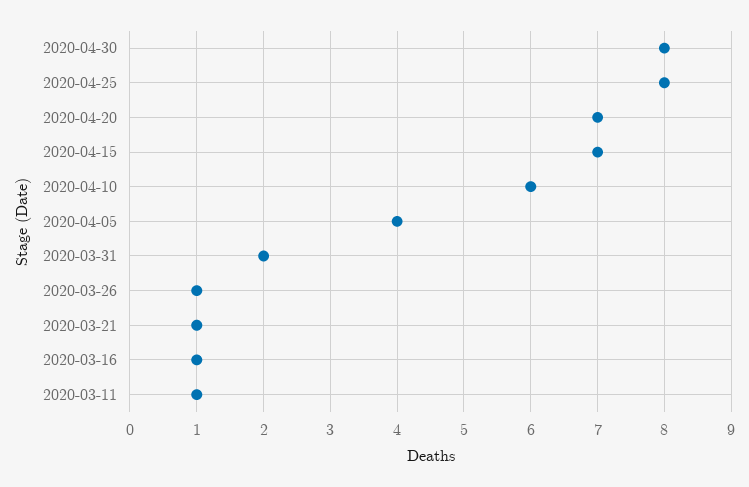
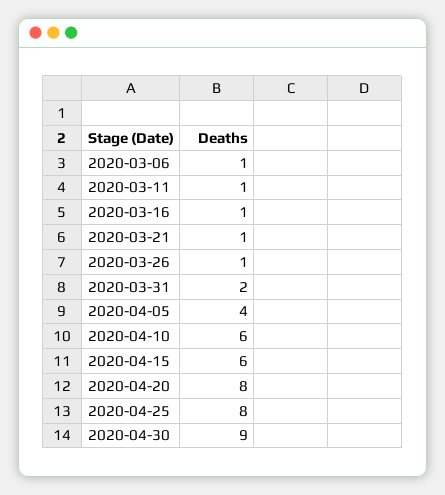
2020-04-30: 8 -> 9
2020-04-20: 7 -> 8
2020-04-15: 7 -> 6
2020-03-06: none -> 1

